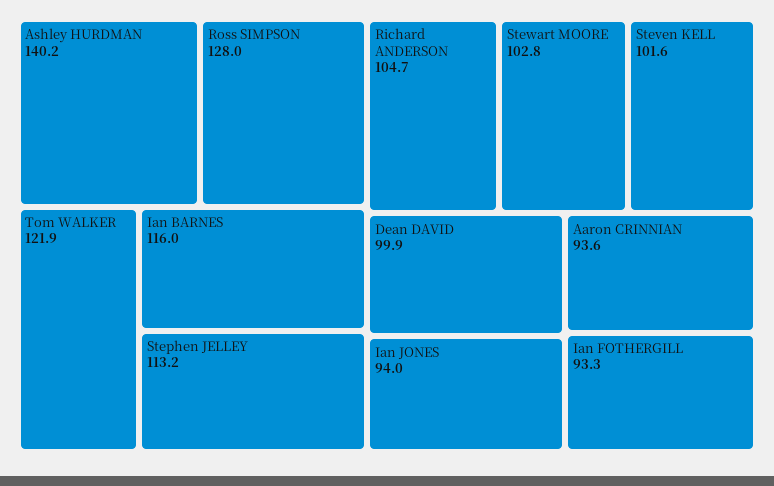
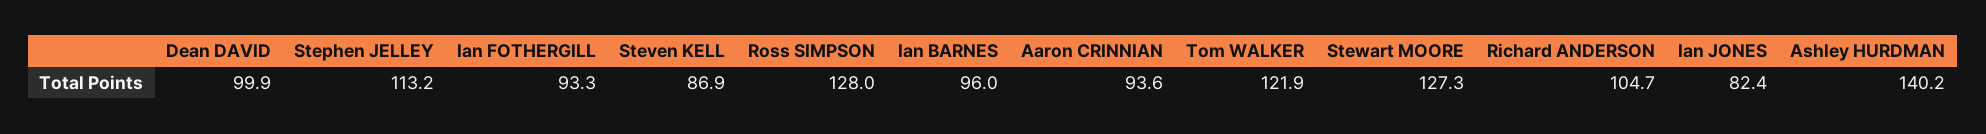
Ian BARNES: 116 -> 96
Stewart MOORE: 102.8 -> 127.3
Steven KELL: 101.6 -> 86.9
Ian JONES: 94 -> 82.4

